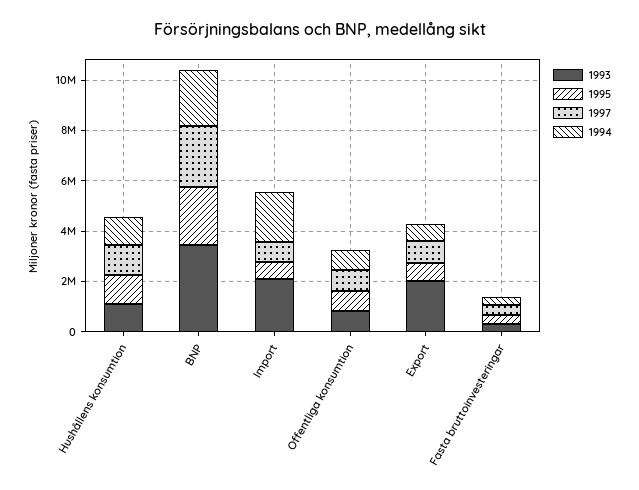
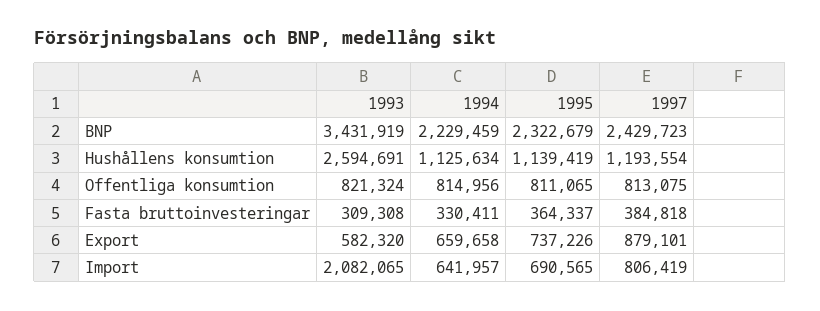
1993, Hushållens konsumtion: 1000000 -> 2594691
1994, Import: 2000000 -> 641957
1993, Export: 2000000 -> 582320

